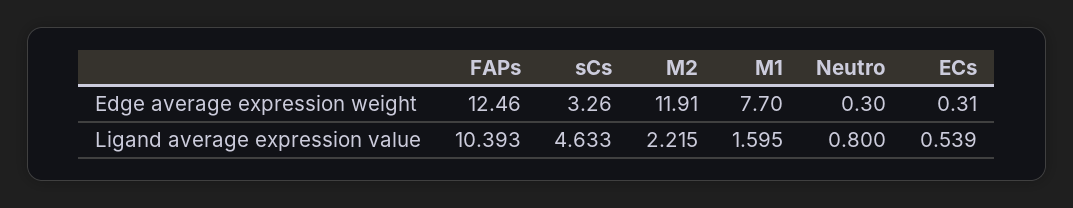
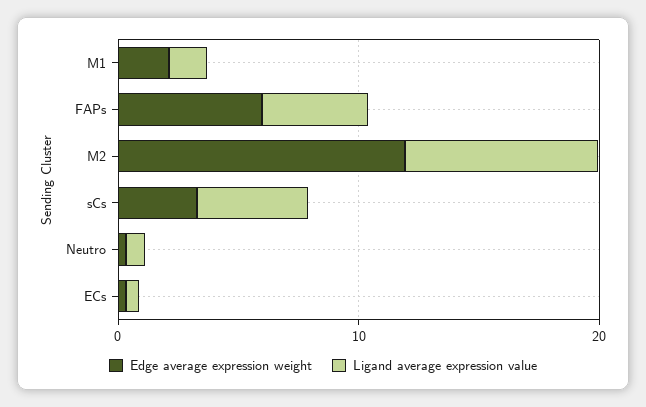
Edge average expression weight, FAPs: 12.46 -> 6
Edge average expression weight, M1: 7.7 -> 2
Ligand average expression value, FAPs: 10.393 -> 4
Ligand average expression value, M2: 2.215 -> 8

